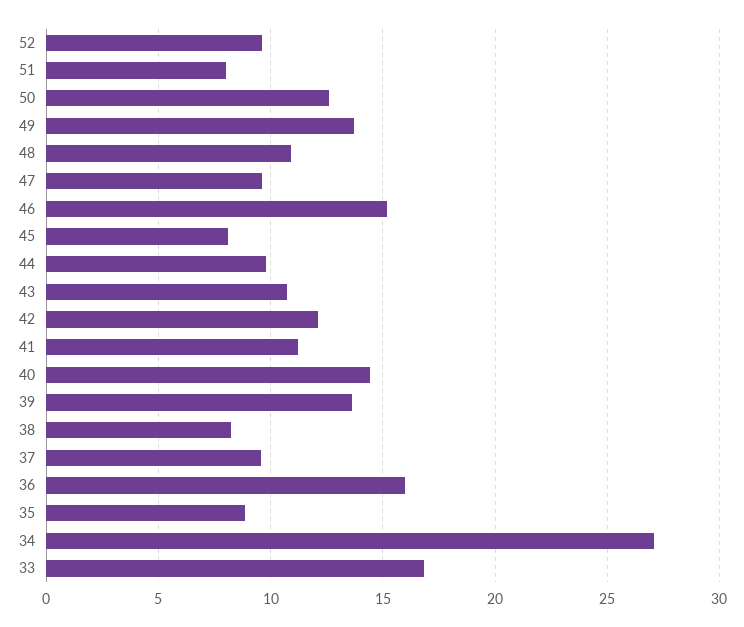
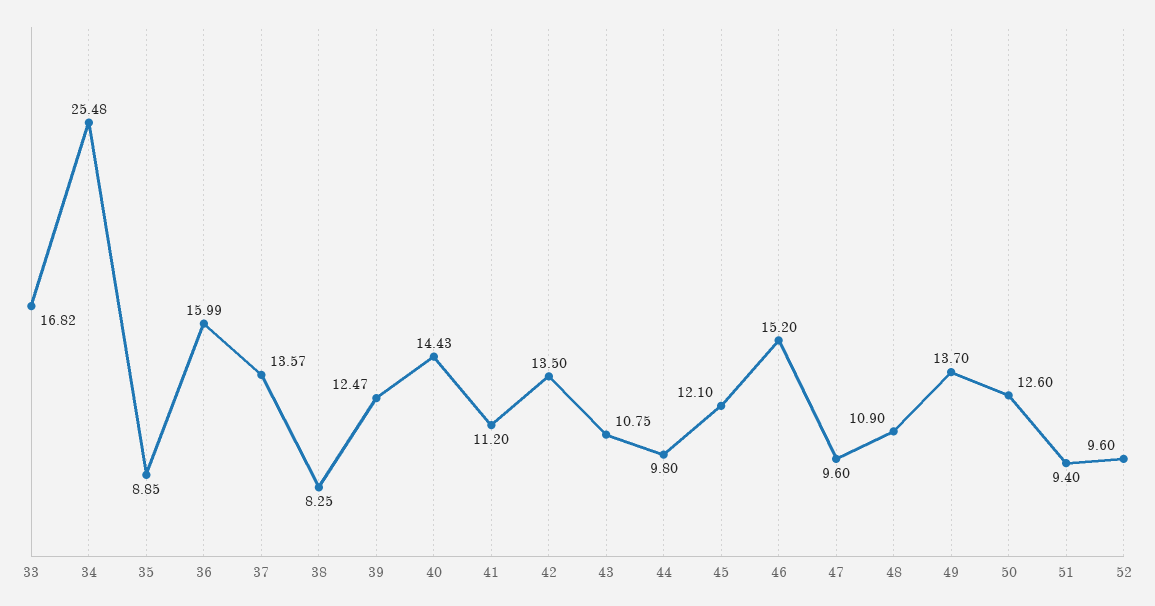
51: 8 -> 9.4
45: 8 -> 12.1
42: 12 -> 13.5
39: 13.5 -> 12.47
37: 9.5 -> 13.57
34: 27 -> 25.48

